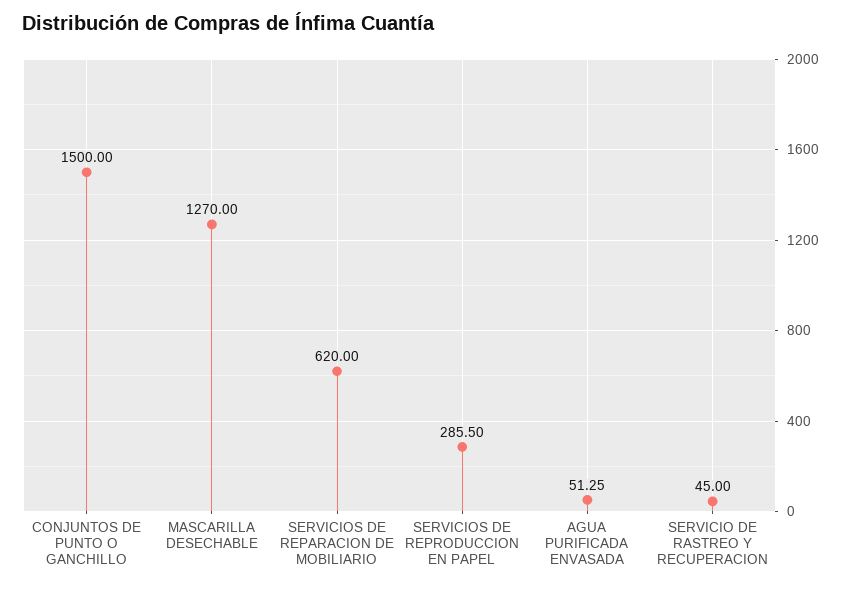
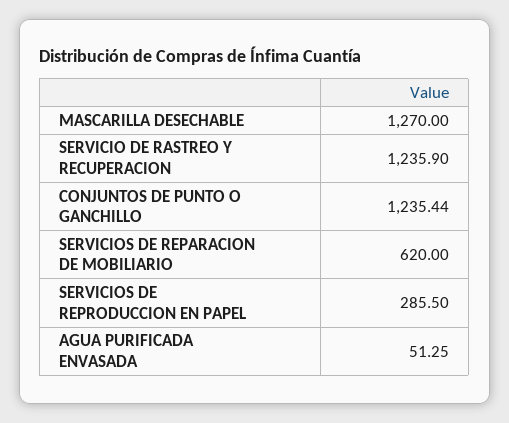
CONJUNTOS DE PUNTO O GANCHILLO: 1500 -> 1235.44
SERVICIO DE RASTREO Y RECUPERACION: 45 -> 1235.9

